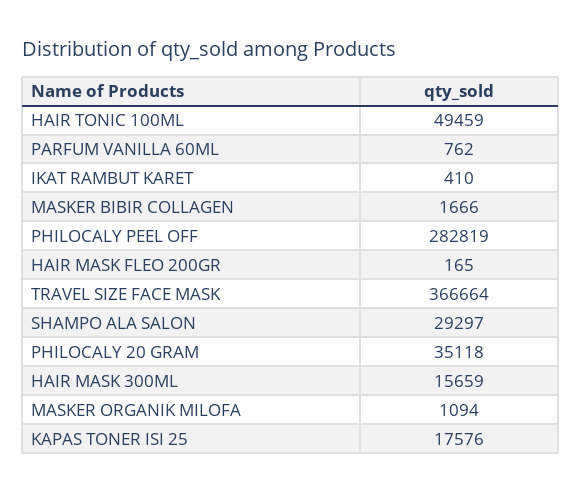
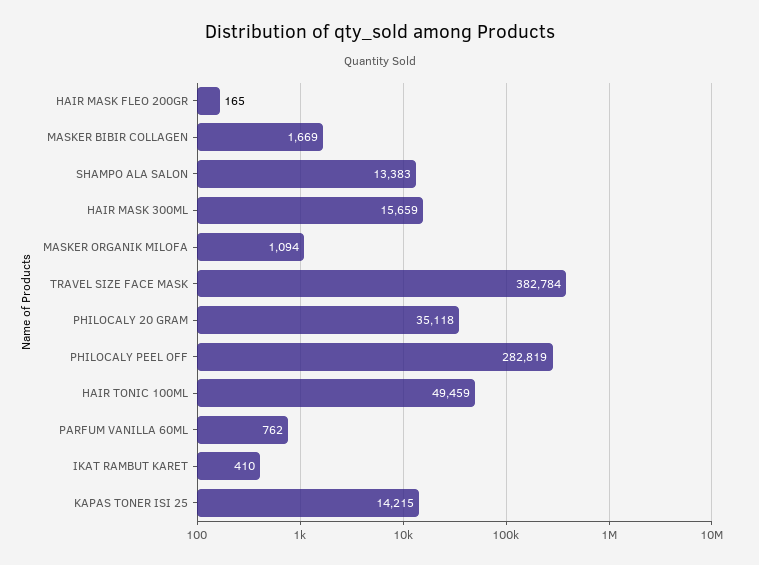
MASKER BIBIR COLLAGEN: 1666 -> 1669
TRAVEL SIZE FACE MASK: 366664 -> 382784
SHAMPO ALA SALON: 29297 -> 13383
KAPAS TONER ISI 25: 17576 -> 14215

